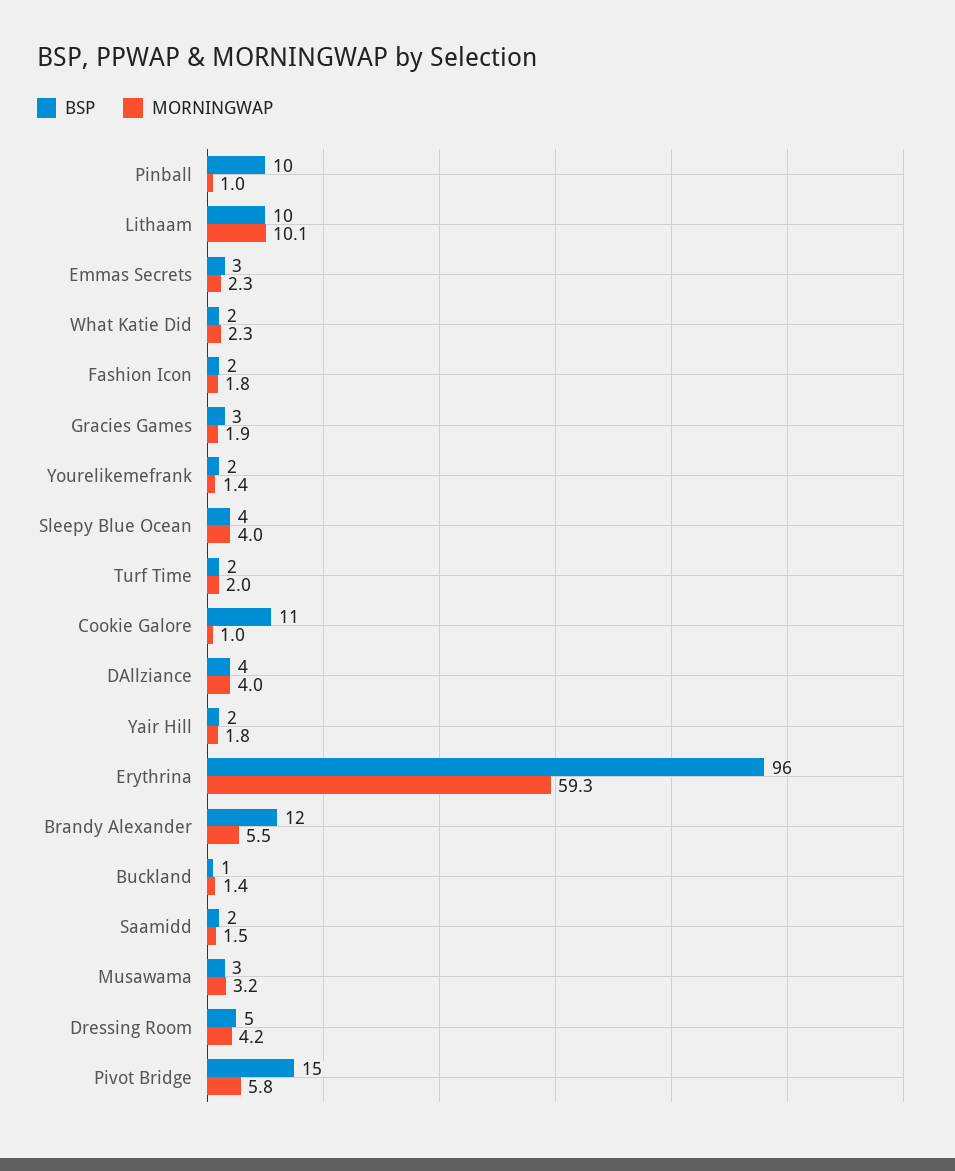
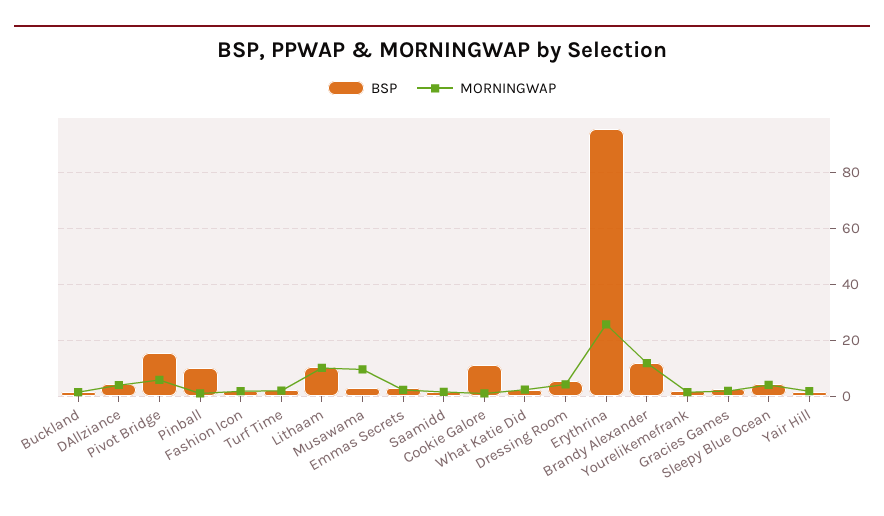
MORNINGWAP, Erythrina: 59.3 -> 25
MORNINGWAP, Brandy Alexander: 5.5 -> 12.5
MORNINGWAP, Musawama: 3.2 -> 10

